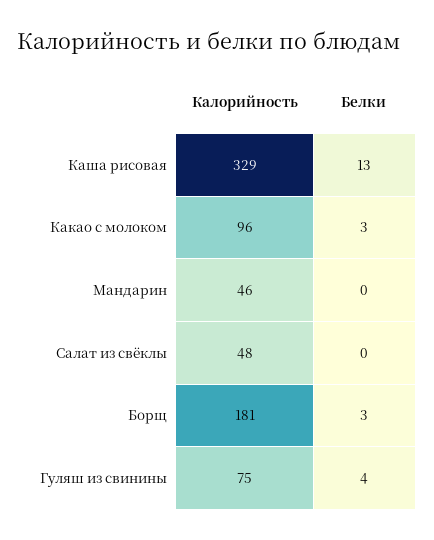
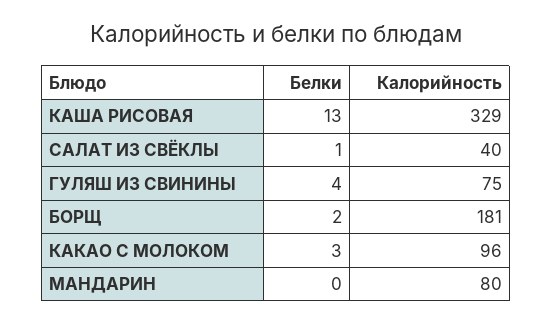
Калорийность, Мандарин: 46 -> 80
Калорийность, Салат из свёклы: 48 -> 40
Белки, Салат из свёклы: 0 -> 1
Белки, Борщ: 3 -> 2

